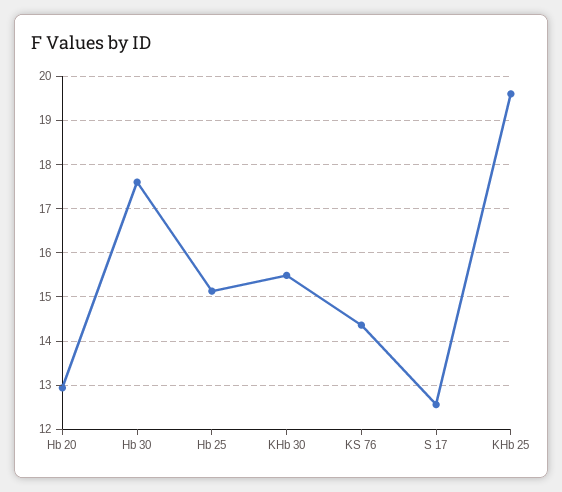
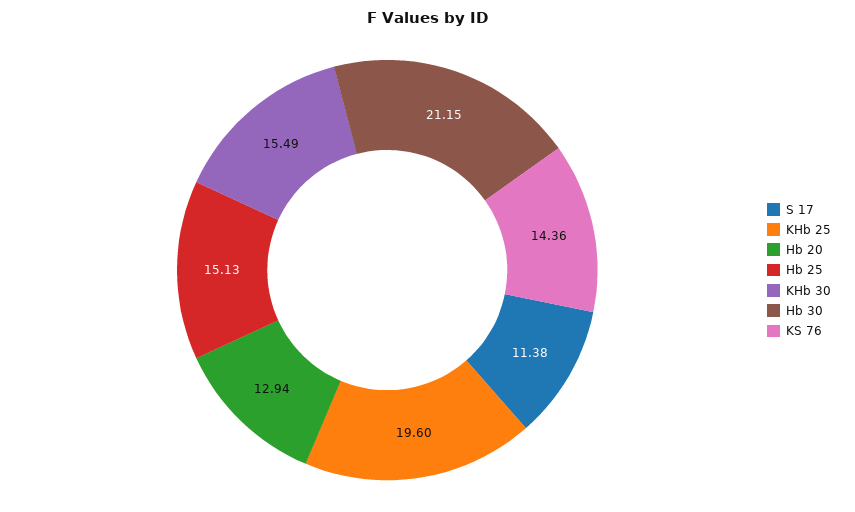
Hb 30: 17.6 -> 21.15
S 17: 12.6 -> 11.38

